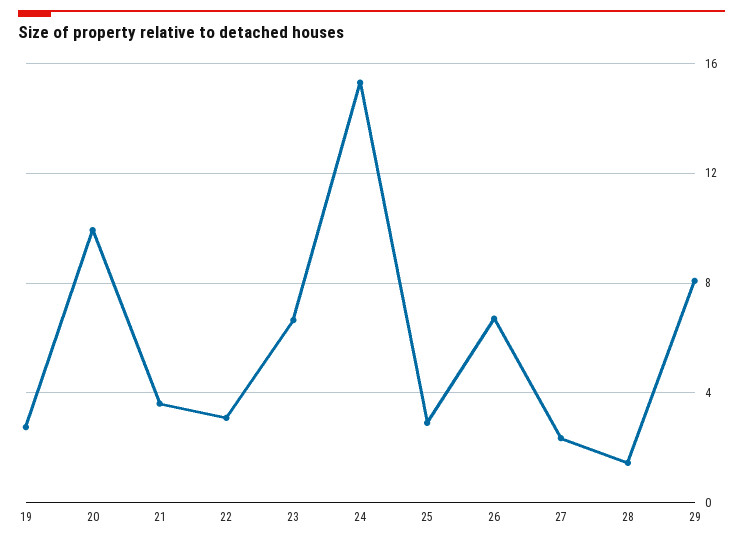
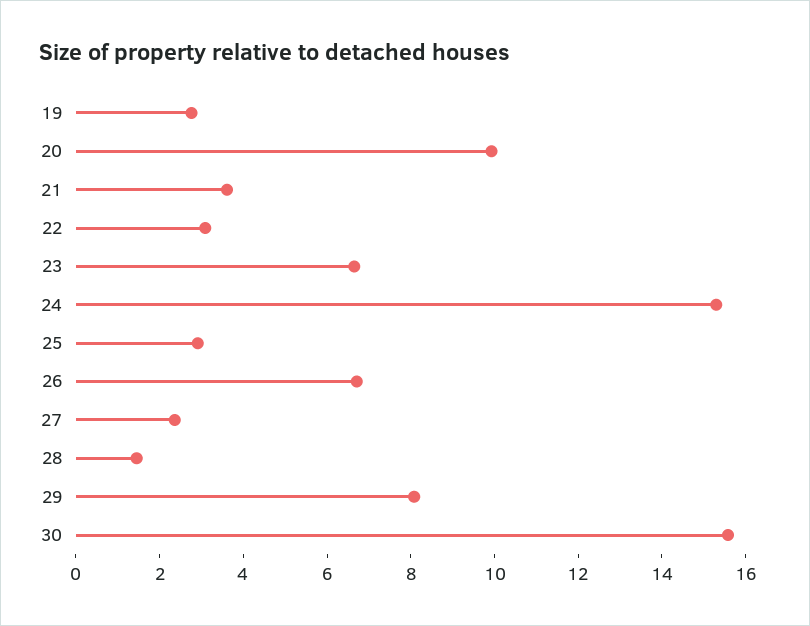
30: none -> 15.5

